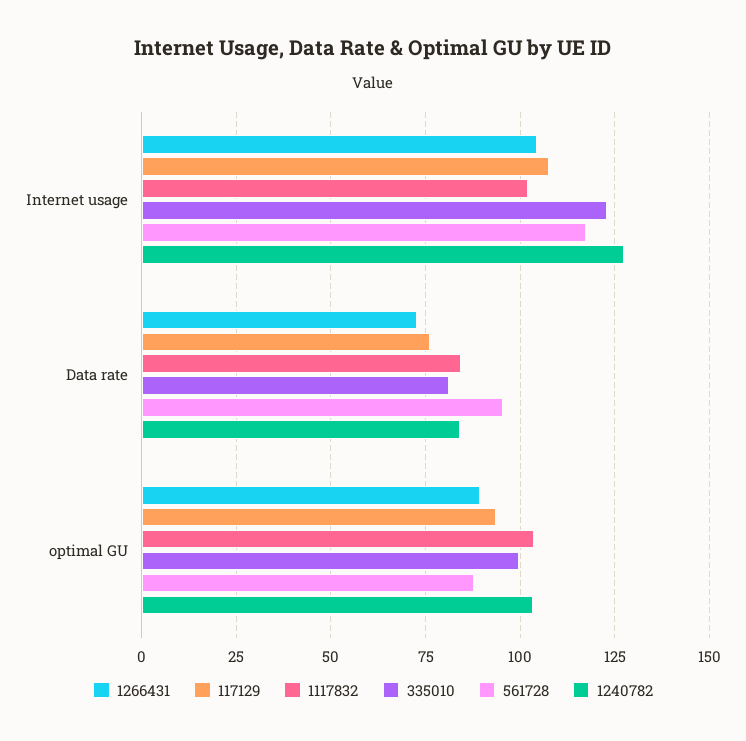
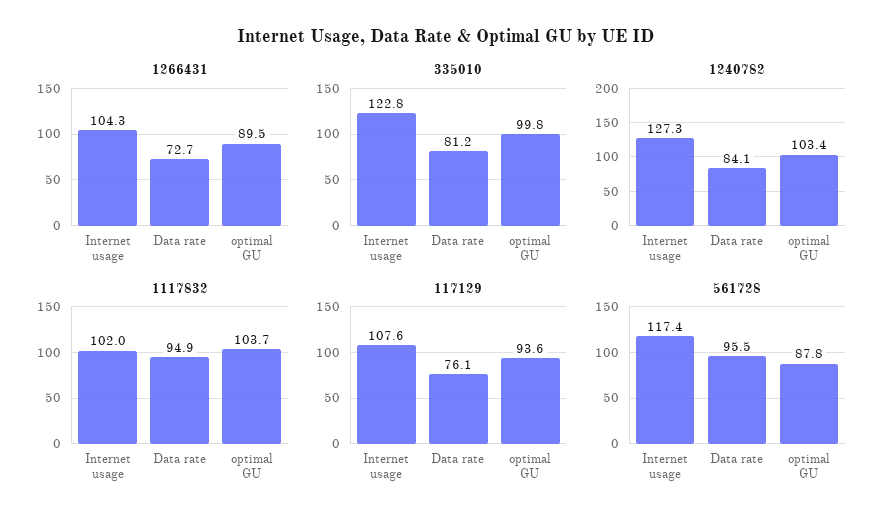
1117832, Data rate: 85 -> 94.9

